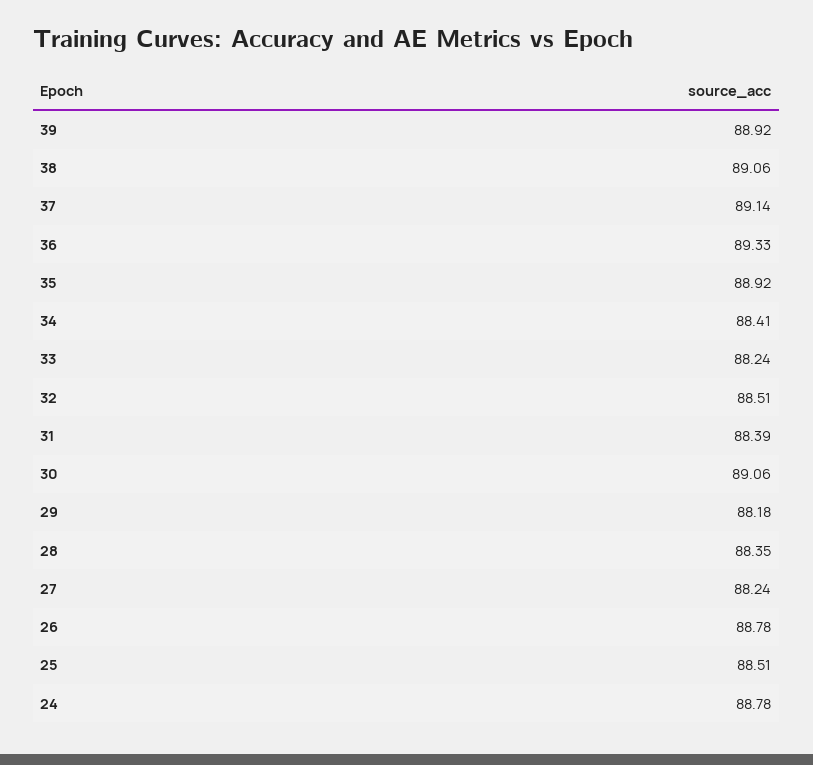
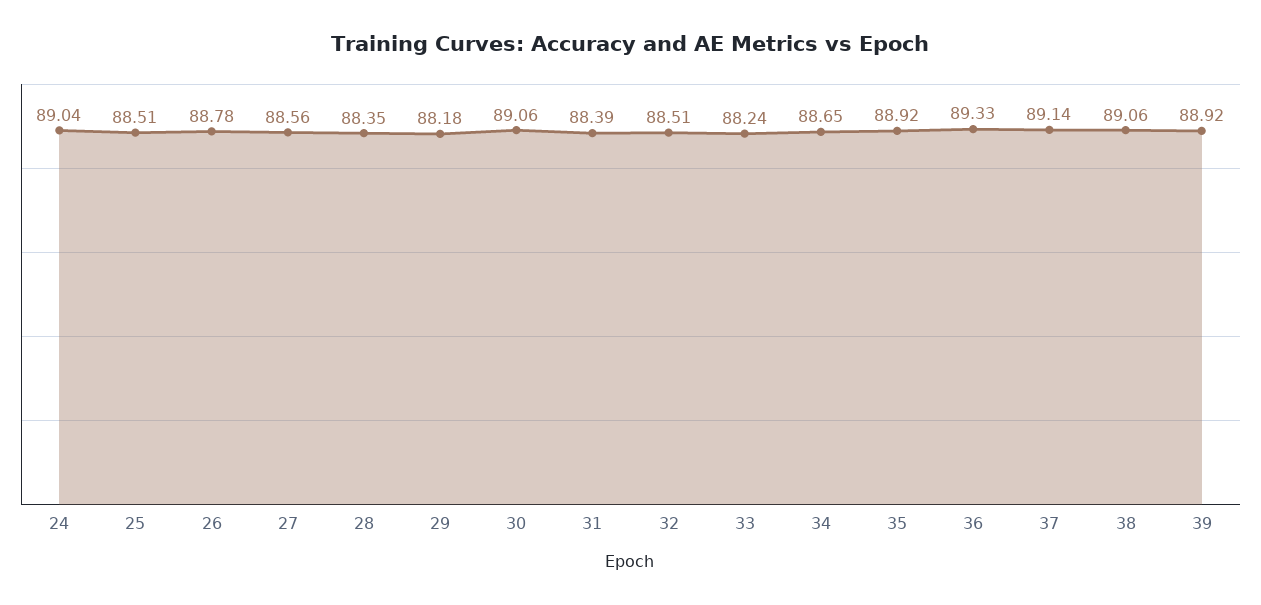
34: 88.41 -> 88.65
27: 88.24 -> 88.56
24: 88.78 -> 89.04

